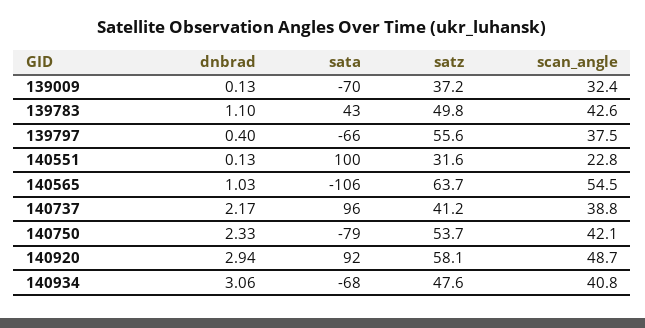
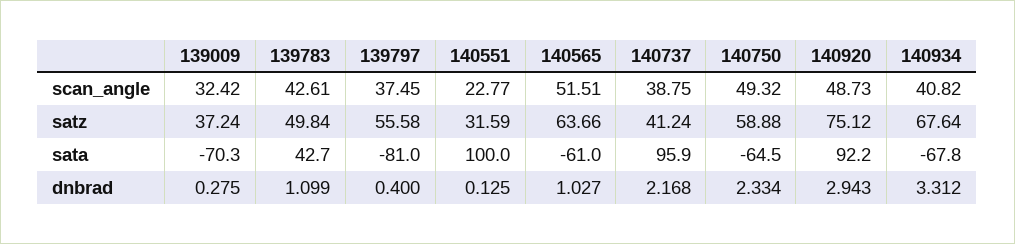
dnbrad, 139009: 0.13 -> 0.275
sata, 139797: -66 -> -81
sata, 140565: -106 -> -61
scan_angle, 140565: 54.5 -> 51.51
sata, 140750: -79 -> -64.5
satz, 140750: 53.7 -> 58.88
scan_angle, 140750: 42.1 -> 49.32
satz, 140920: 58.1 -> 75.12
dnbrad, 140934: 3.06 -> 3.312
satz, 140934: 47.6 -> 67.64

